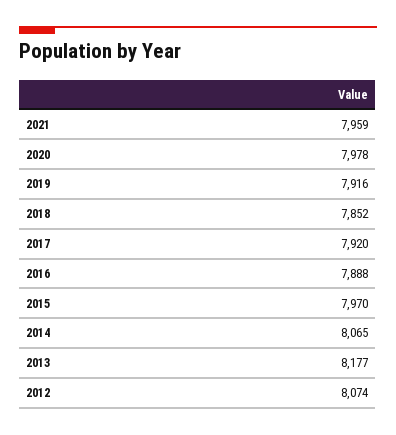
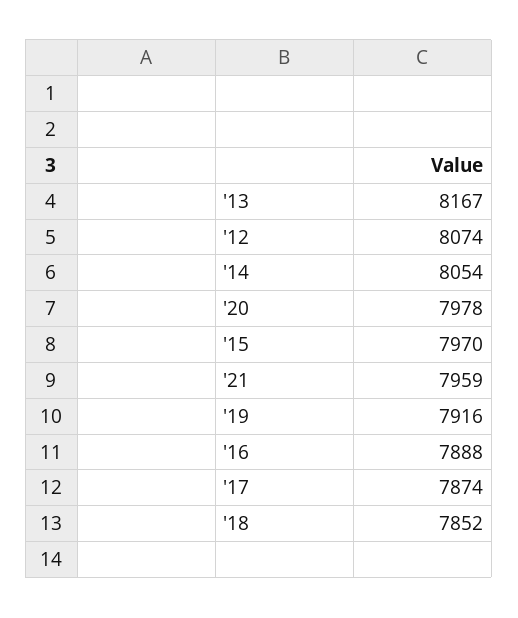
2017: 7920 -> 7874
2014: 8065 -> 8054
2013: 8177 -> 8167

